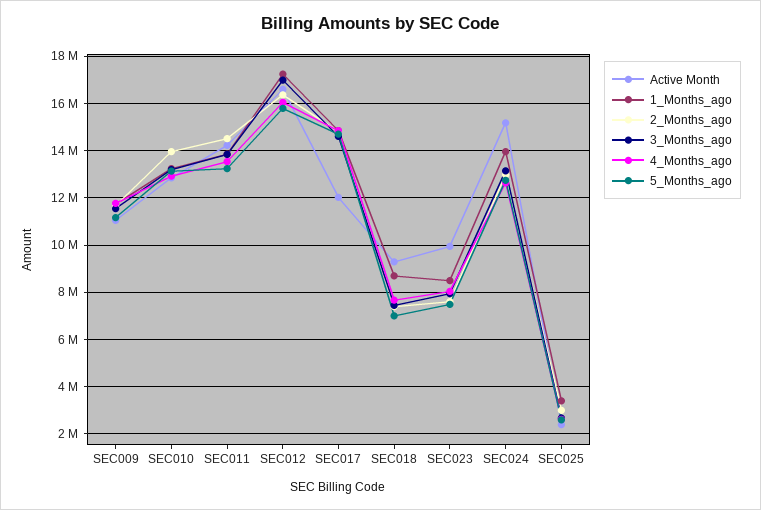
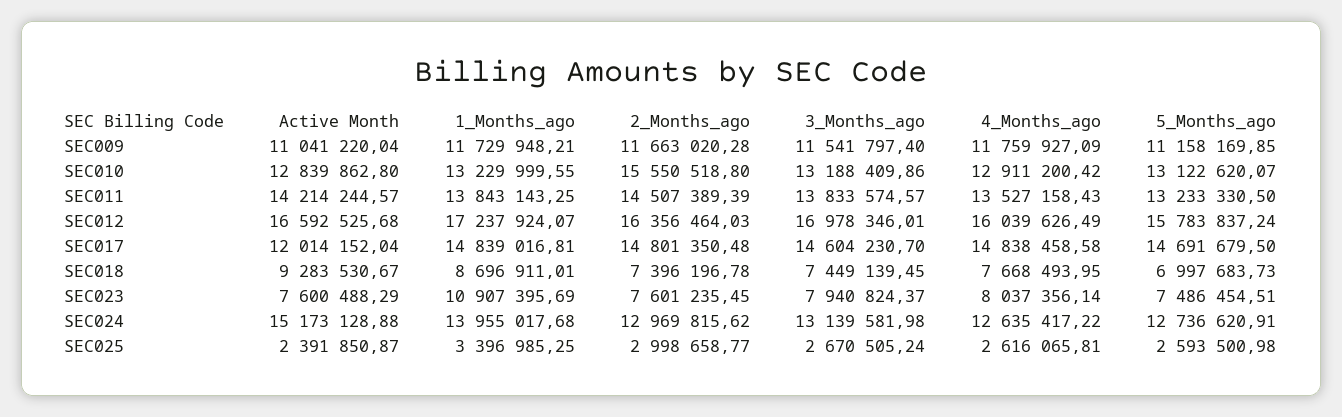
2_Months_ago, SEC010: 14000000 -> 15550518.8
Active Month, SEC023: 10000000 -> 7600488.29
1_Months_ago, SEC023: 8500000 -> 10907395.69

